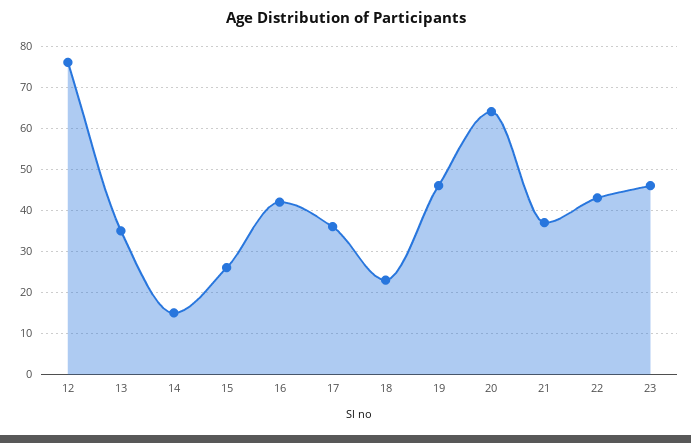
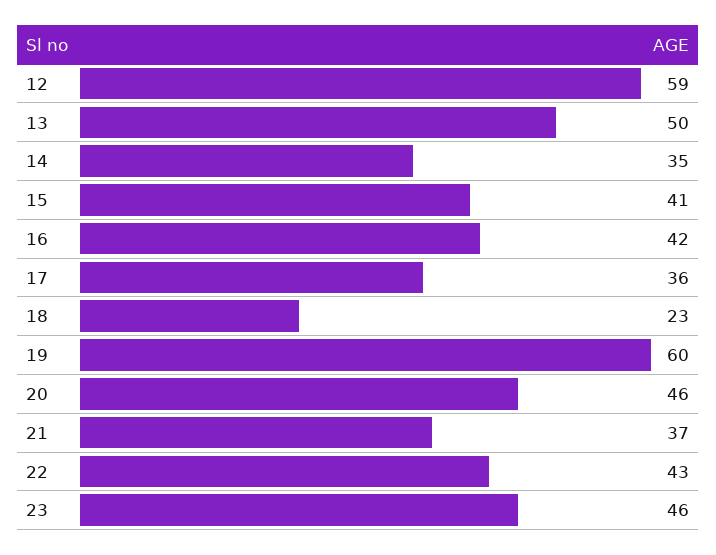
12: 75 -> 59
13: 35 -> 50
14: 15 -> 35
15: 25 -> 41
19: 45 -> 60
20: 65 -> 46

